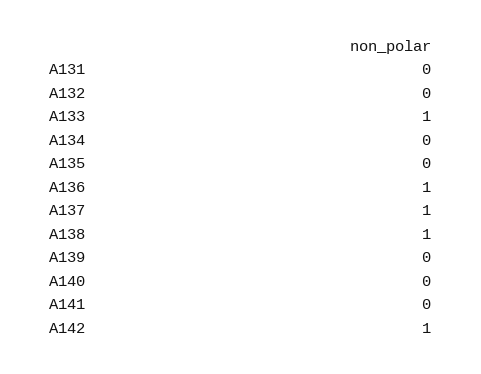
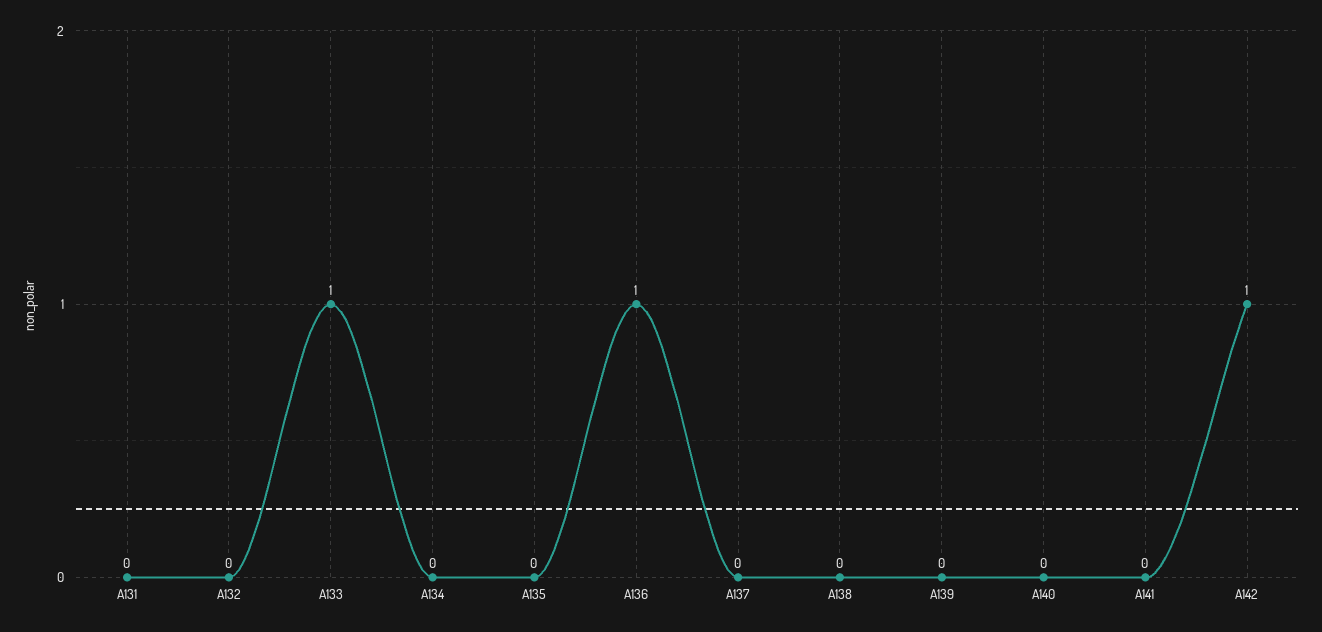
A137: 1 -> 0
A138: 1 -> 0

